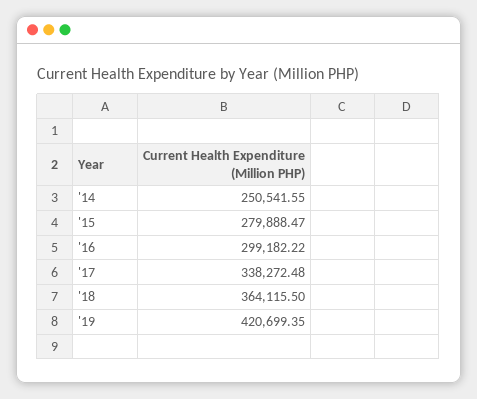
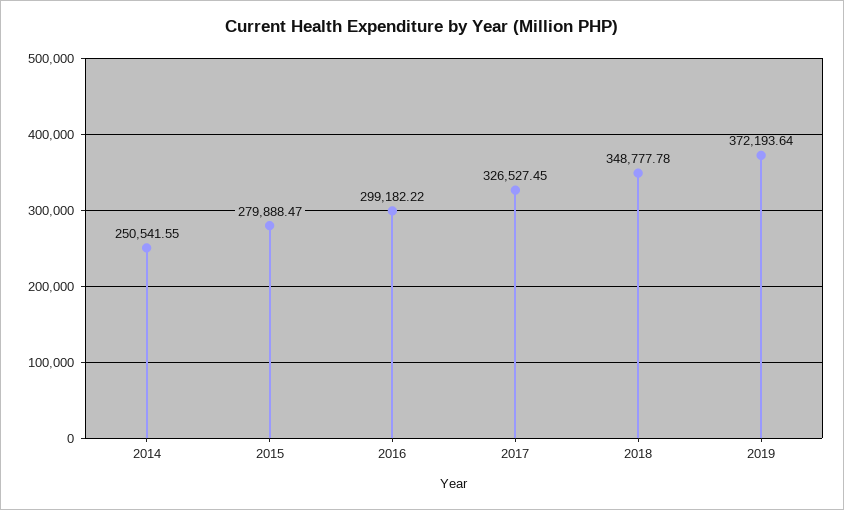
'17: 338272.48 -> 326527.45
'18: 364115.5 -> 348777.78
'19: 420699.35 -> 372193.64

